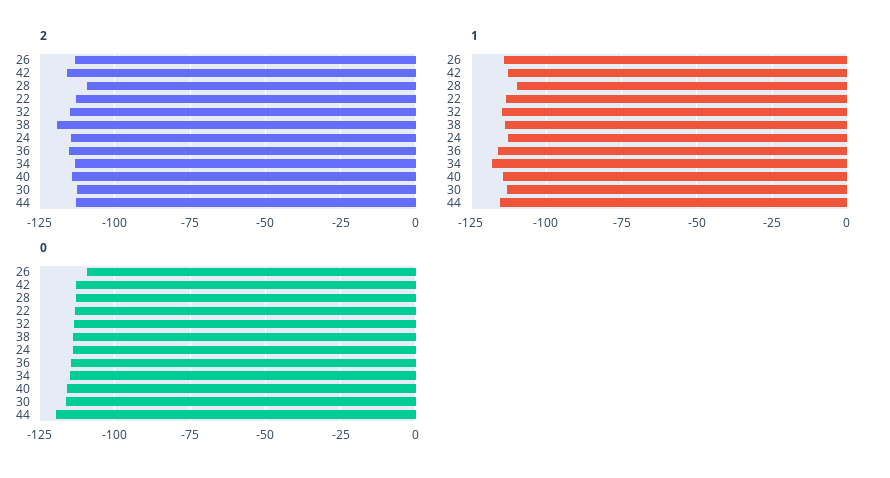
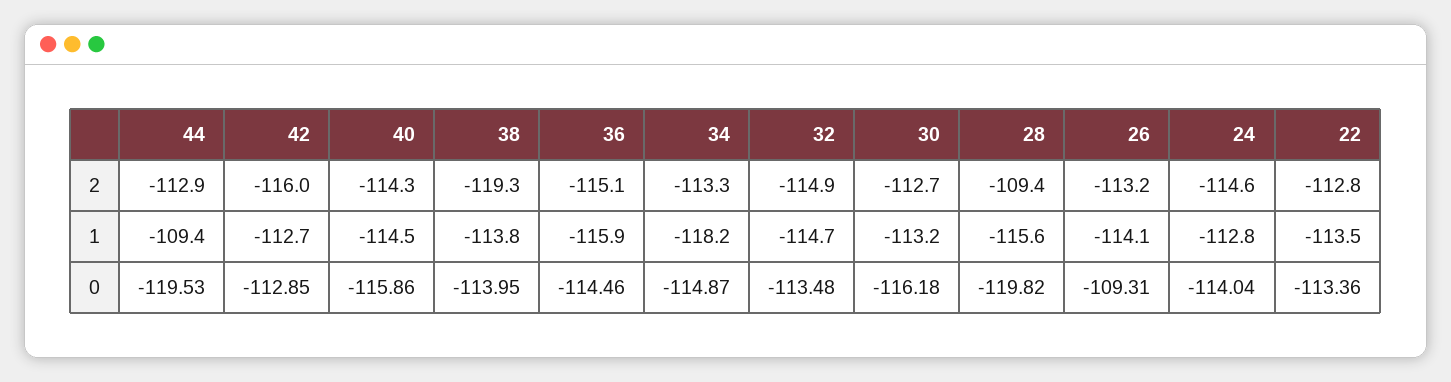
1, 28: -110 -> -115.6
1, 44: -115 -> -109.4
0, 28: -112.5 -> -119.82

